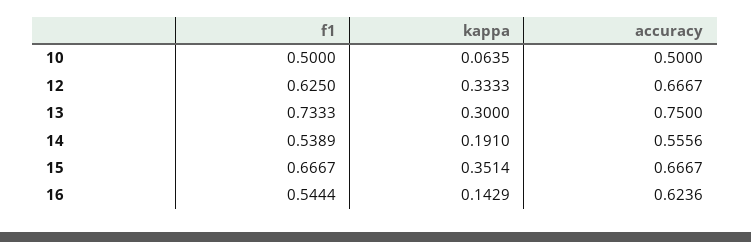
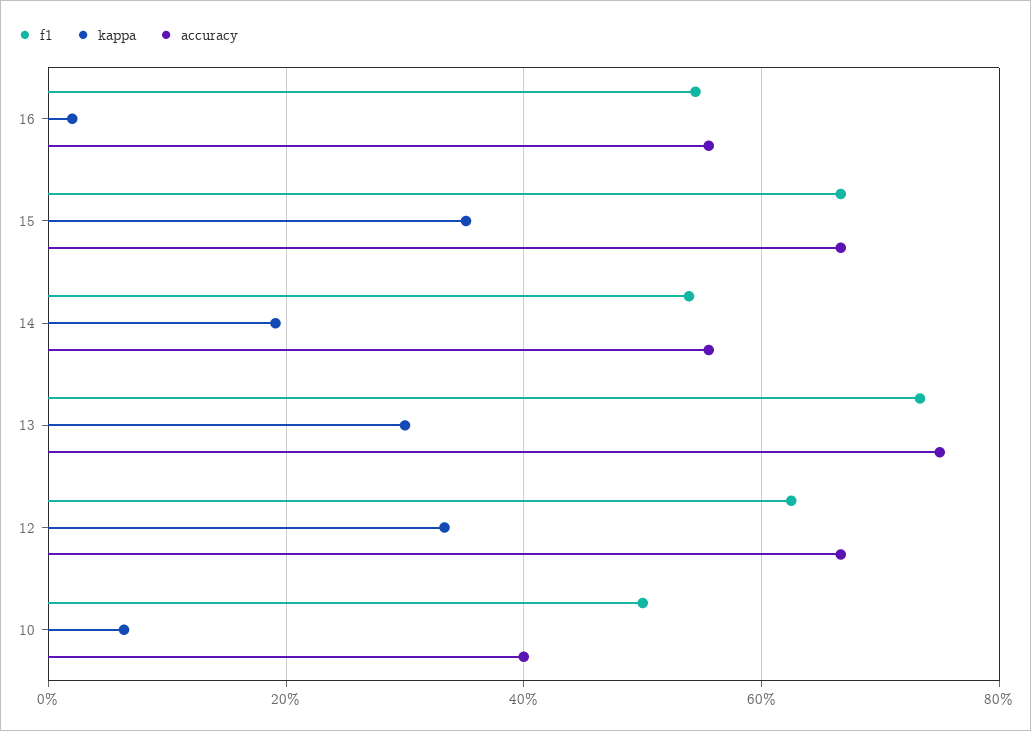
accuracy, 10: 0.5 -> 0.4
kappa, 16: 0.1429 -> 0.02
accuracy, 16: 0.6236 -> 0.56

